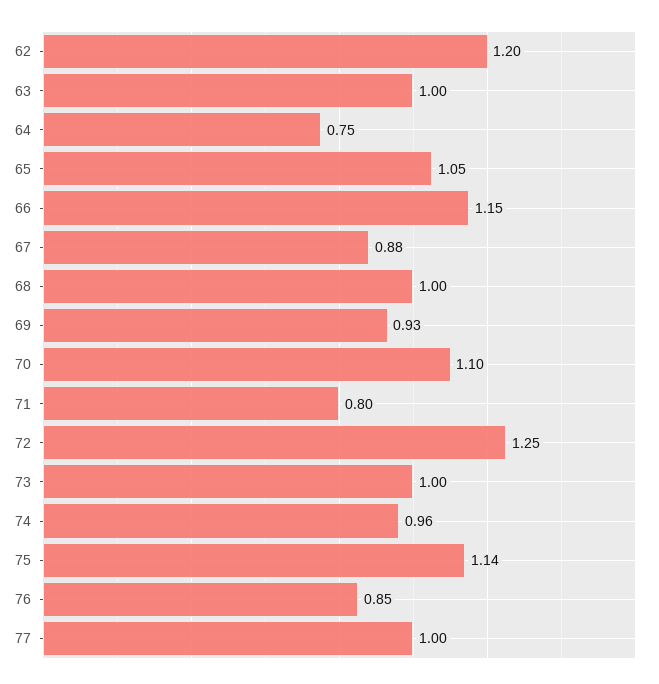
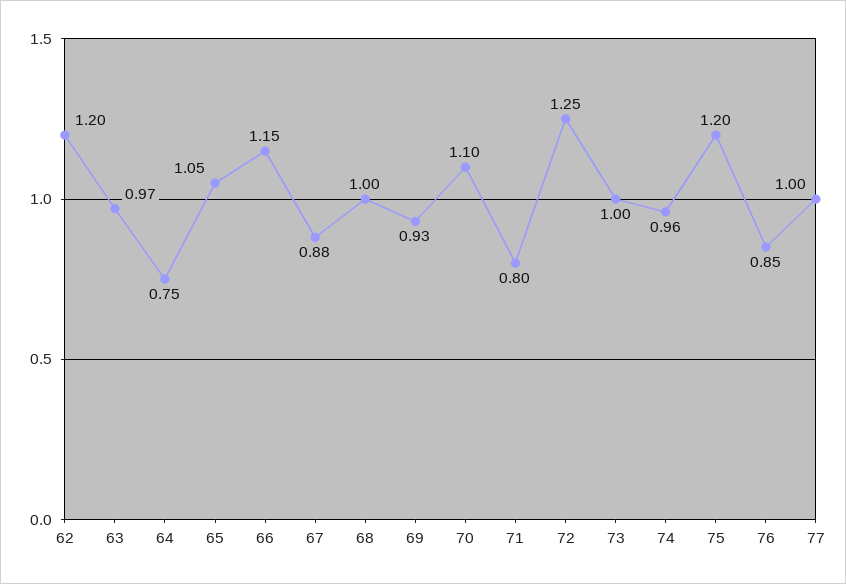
63: 1 -> 0.97
75: 1.14 -> 1.2

